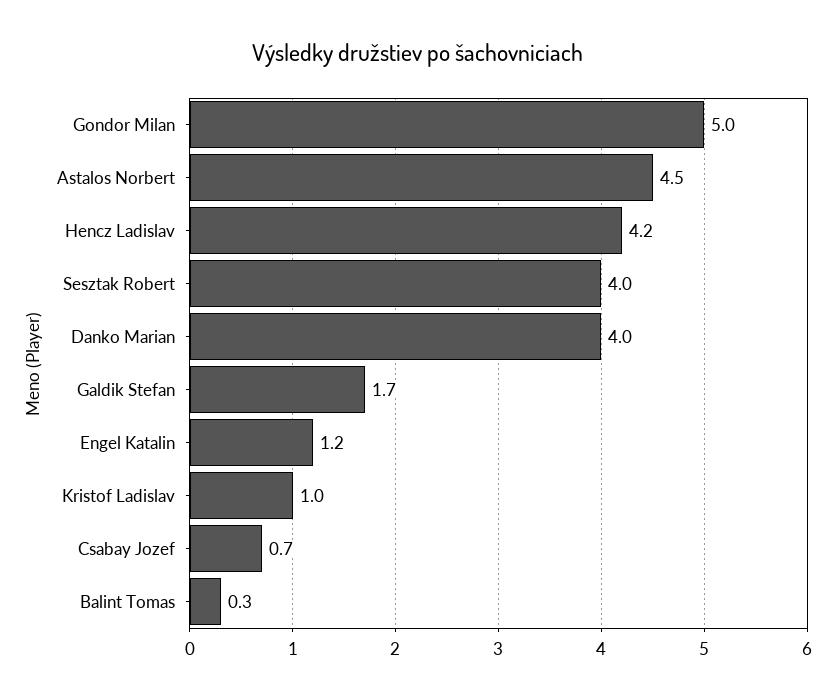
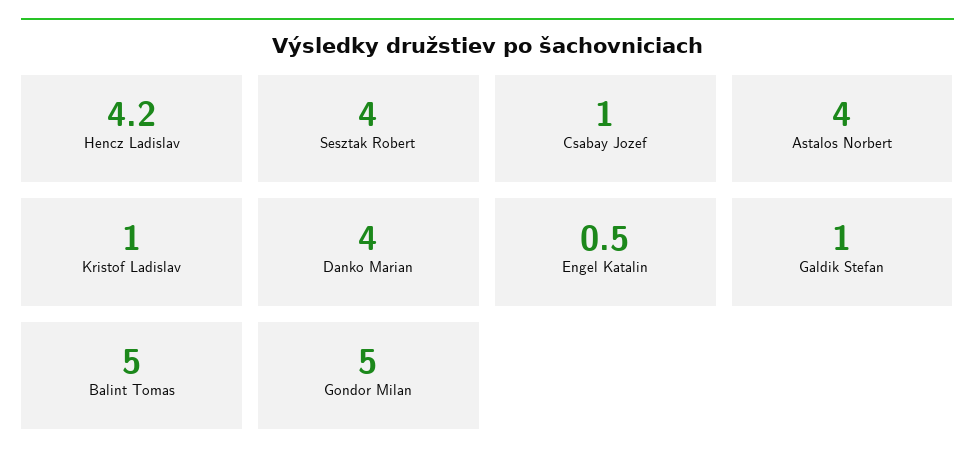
Astalos Norbert: 4.5 -> 4
Galdik Stefan: 1.7 -> 1
Engel Katalin: 1.2 -> 0.5
Csabay Jozef: 0.7 -> 1
Balint Tomas: 0.3 -> 5

